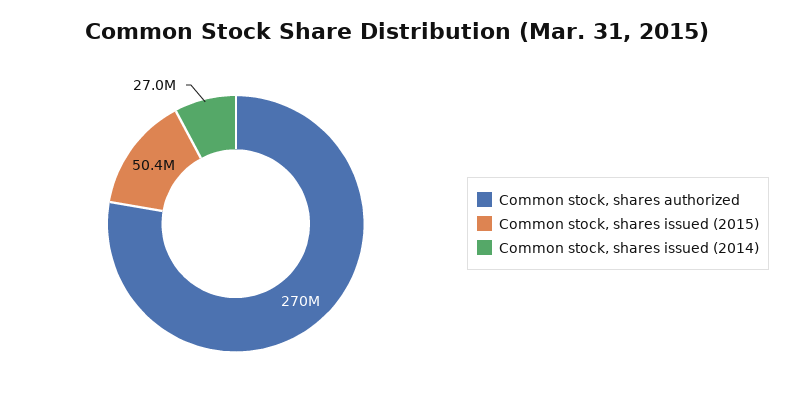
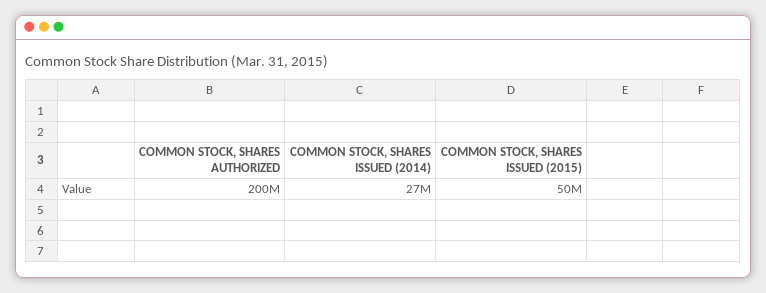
Common stock, shares authorized: 270000000 -> 200000000

